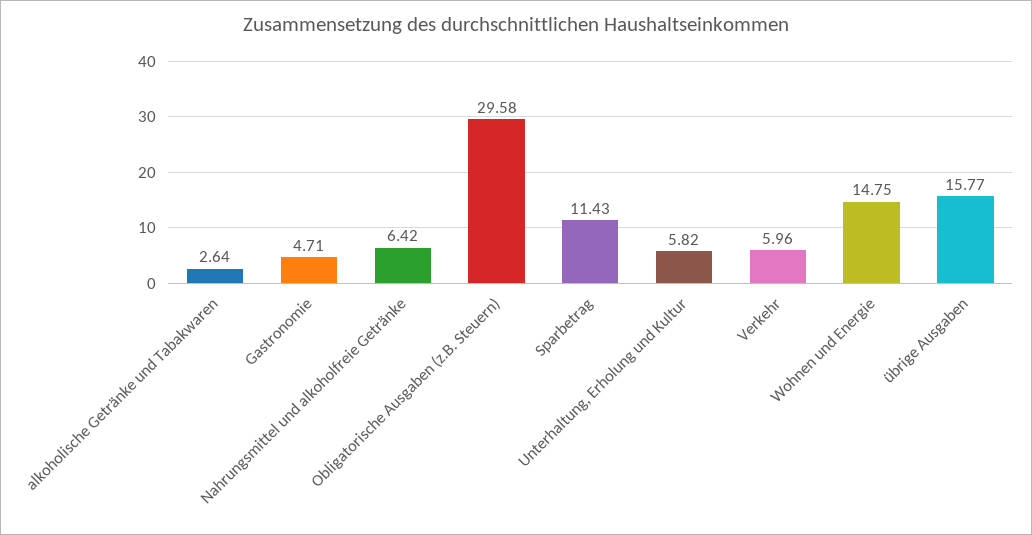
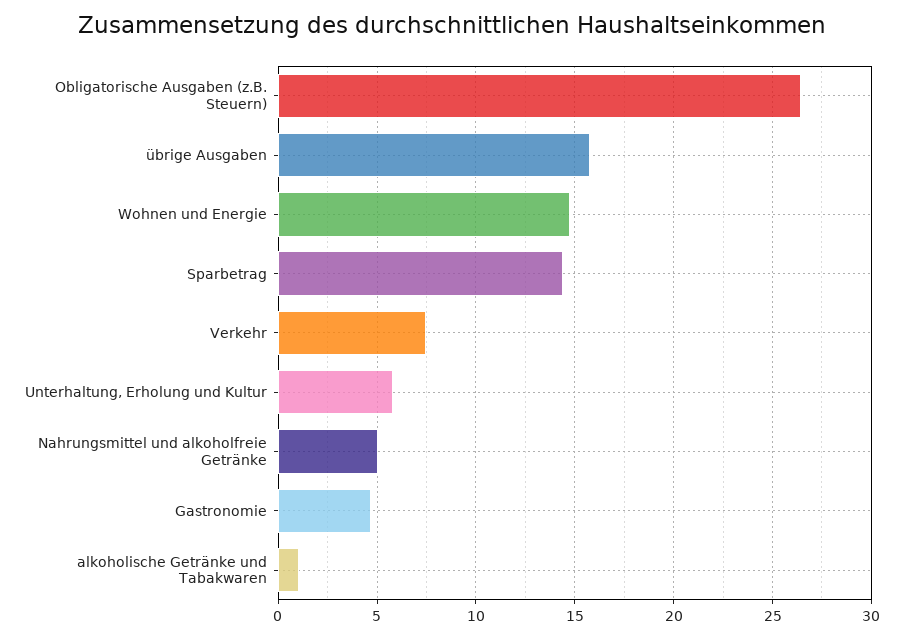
alkoholische Getränke und Tabakwaren: 2.64 -> 1
Nahrungsmittel und alkoholfreie Getränke: 6.42 -> 5
Obligatorische Ausgaben (z.B. Steuern): 29.58 -> 26.5
Sparbetrag: 11.43 -> 14.5
Verkehr: 5.96 -> 7.5

